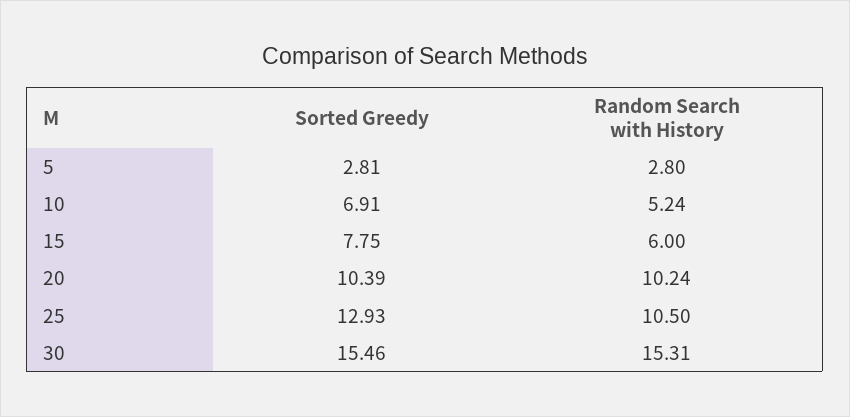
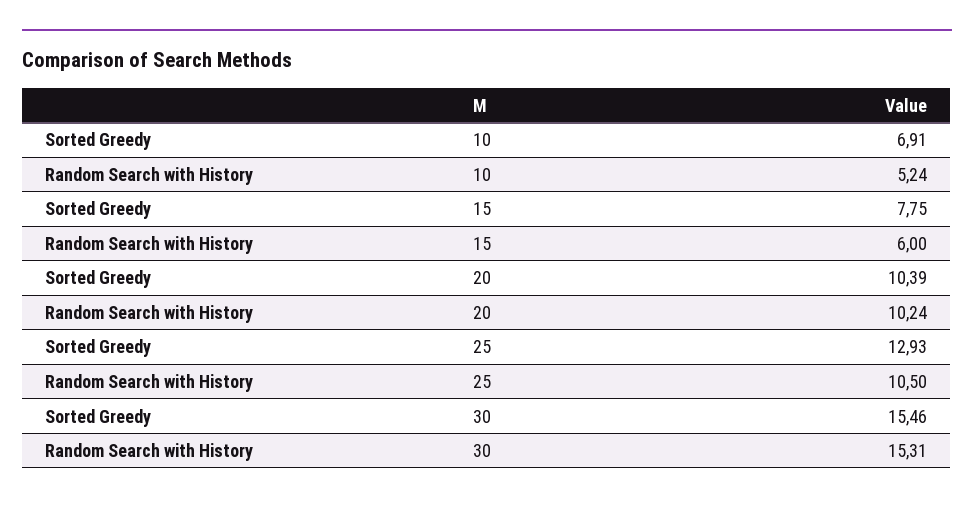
Sorted Greedy, 5: 2.81 -> none
Random Search with History, 5: 2.8 -> none

